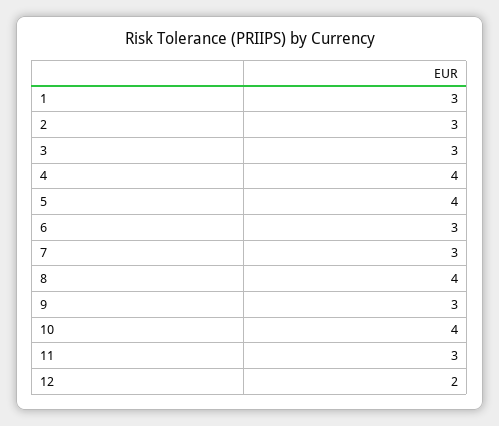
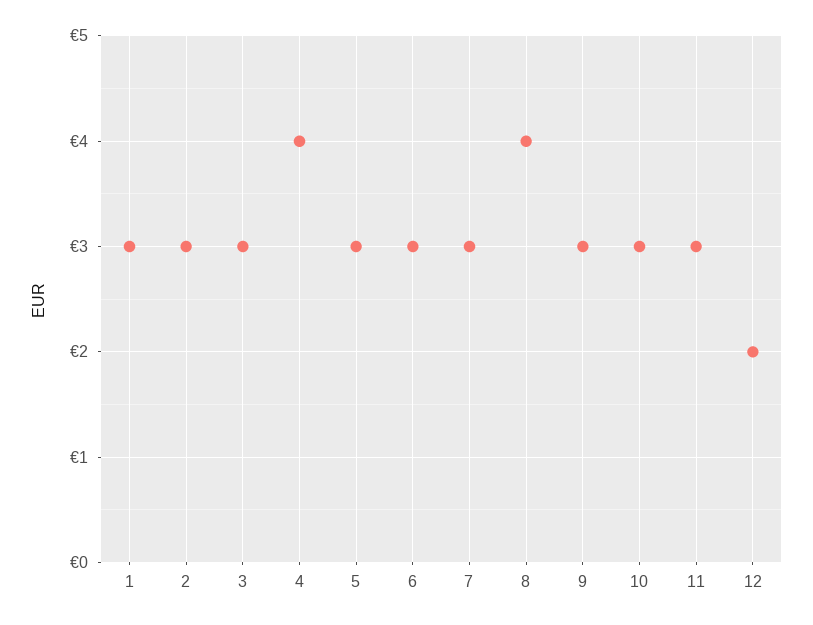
5: 4 -> 3
10: 4 -> 3

